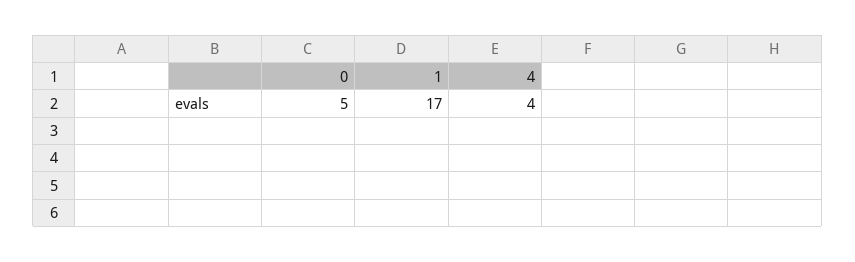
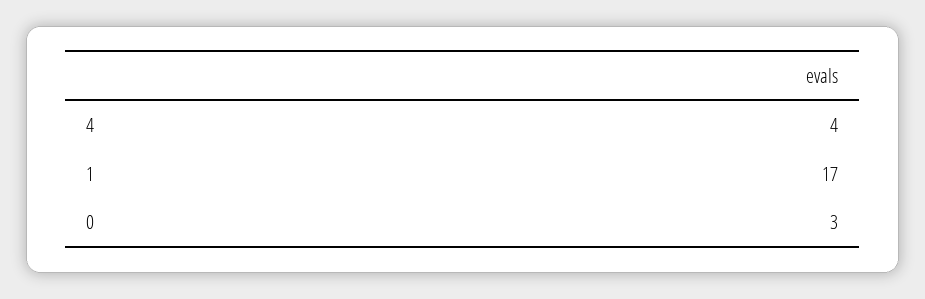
0: 5 -> 3

